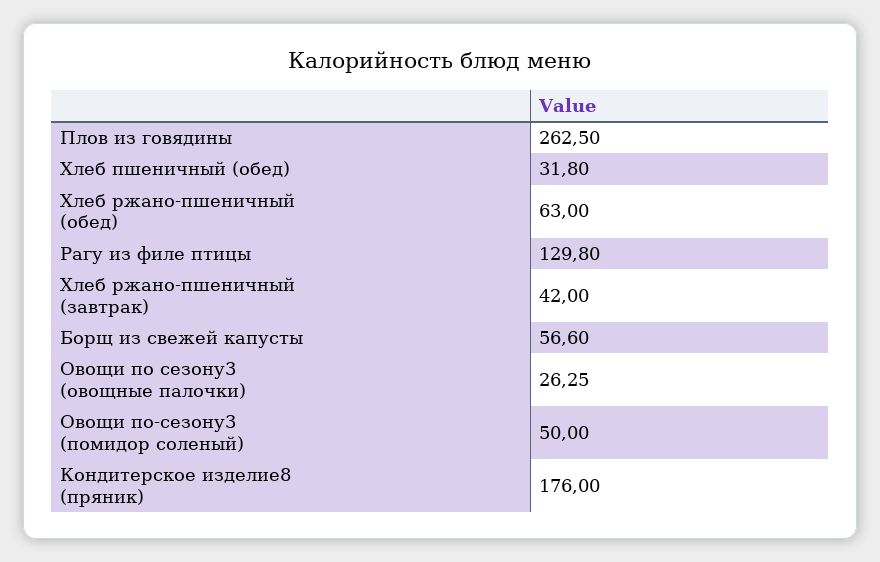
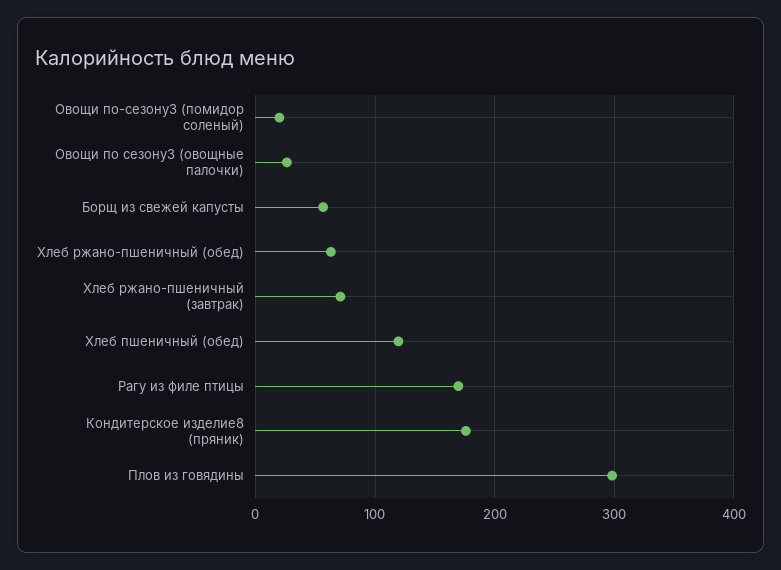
Плов из говядины: 262.5 -> 300
Хлеб пшеничный (обед): 31.8 -> 120
Рагу из филе птицы: 129.8 -> 170
Хлеб ржано-пшеничный (завтрак): 42 -> 70
Овощи по-сезону3 (помидор соленый): 50 -> 20

